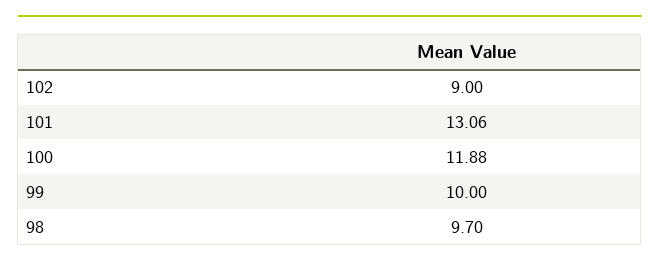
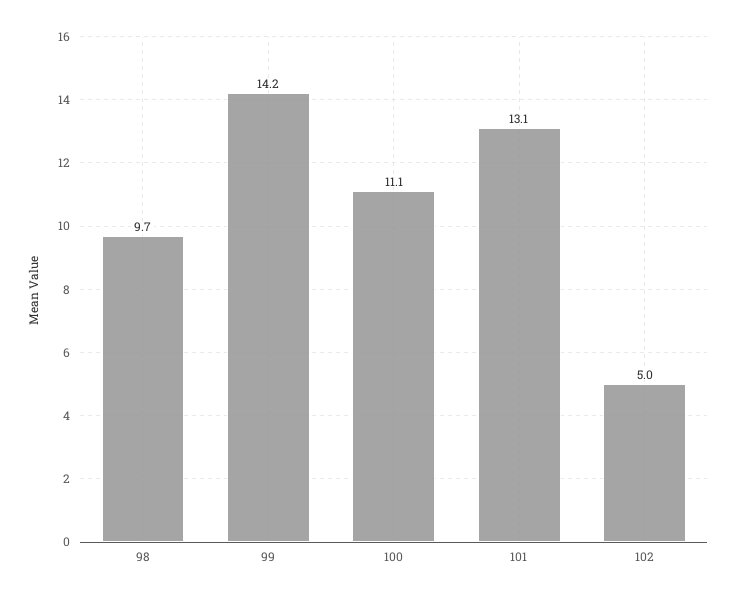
102: 9 -> 5
100: 11.88 -> 11.1
99: 10 -> 14.2

